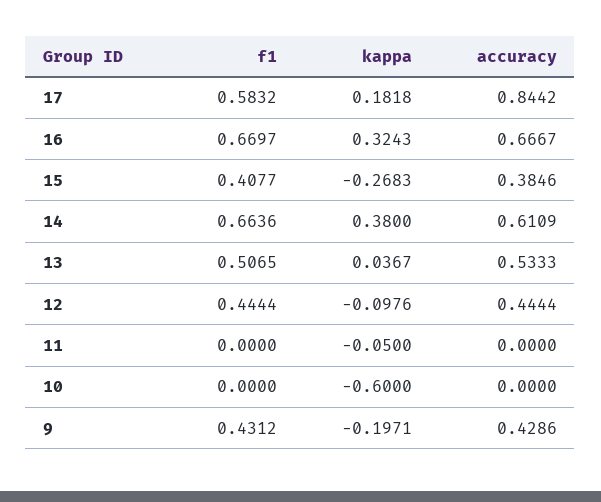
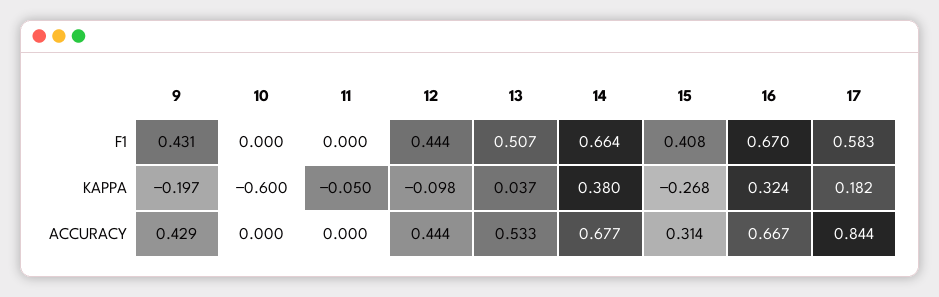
accuracy, 15: 0.3846 -> 0.314
accuracy, 14: 0.6109 -> 0.677

